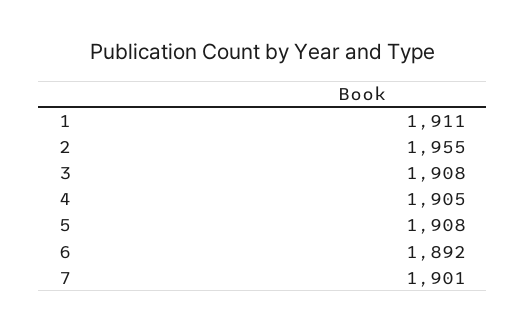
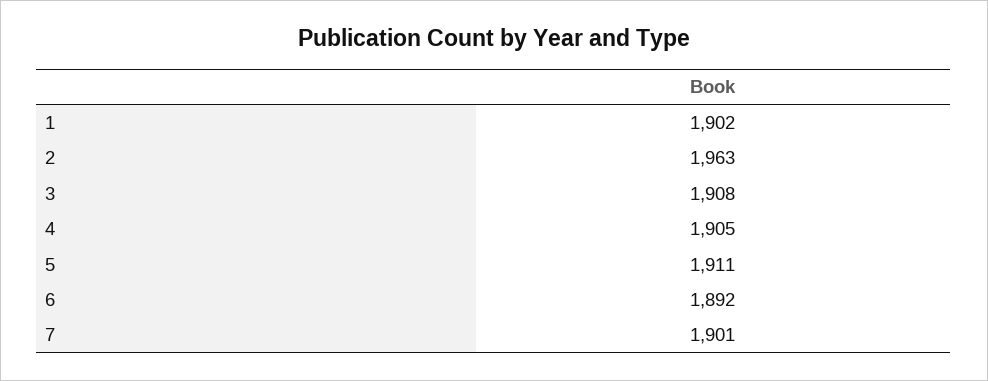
1: 1911 -> 1902
2: 1955 -> 1963
5: 1908 -> 1911

